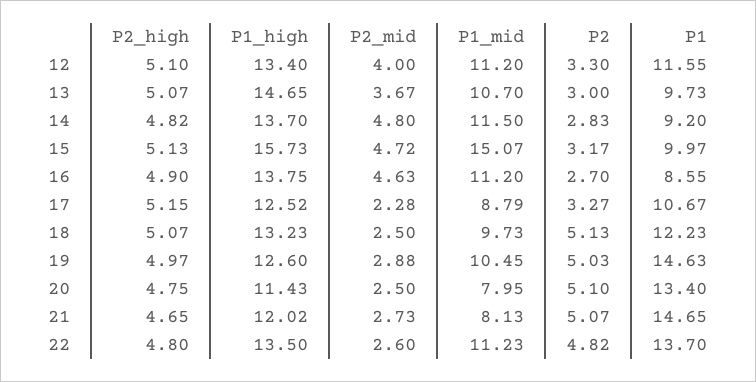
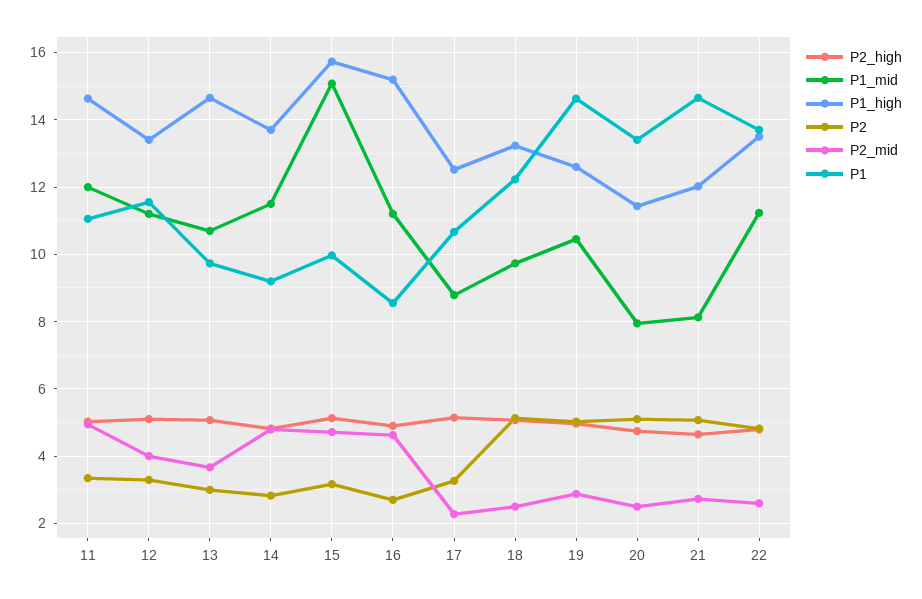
P1_high, 16: 13.75 -> 15.2
P2_high, 11: none -> 5
P1_mid, 11: none -> 12
P1_high, 11: none -> 14.6
P2, 11: none -> 3.4
P2_mid, 11: none -> 5
P1, 11: none -> 11

